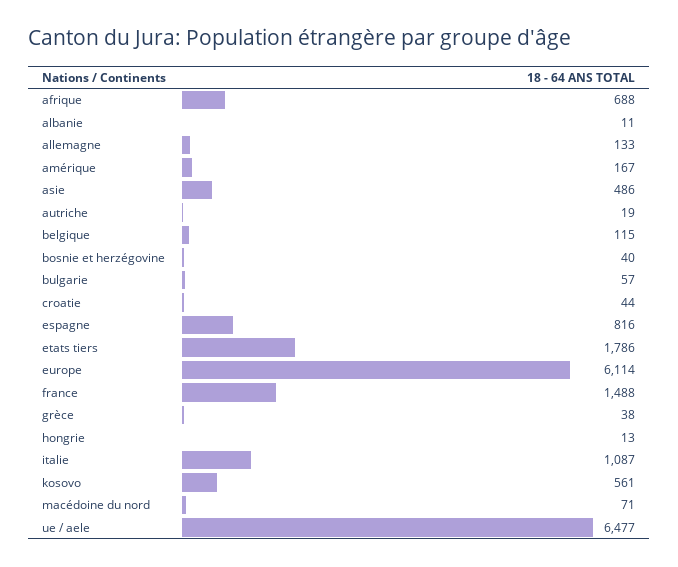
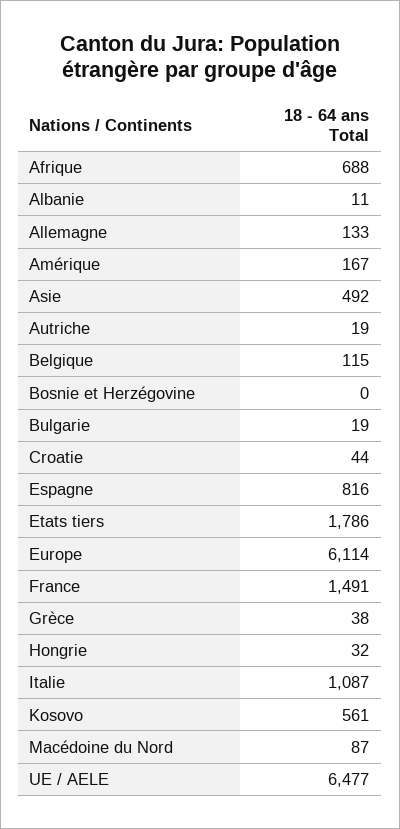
asie: 486 -> 492
bosnie et herzégovine: 40 -> 0
bulgarie: 57 -> 19
france: 1488 -> 1491
hongrie: 13 -> 32
macédoine du nord: 71 -> 87

